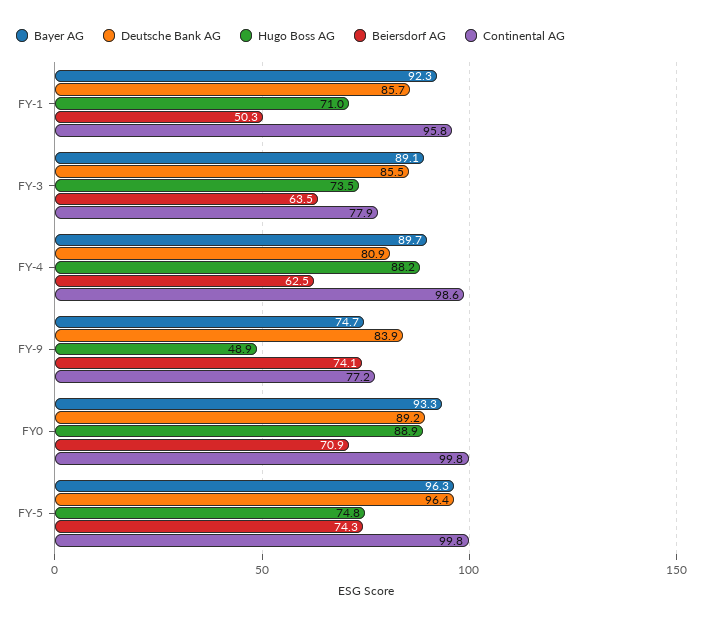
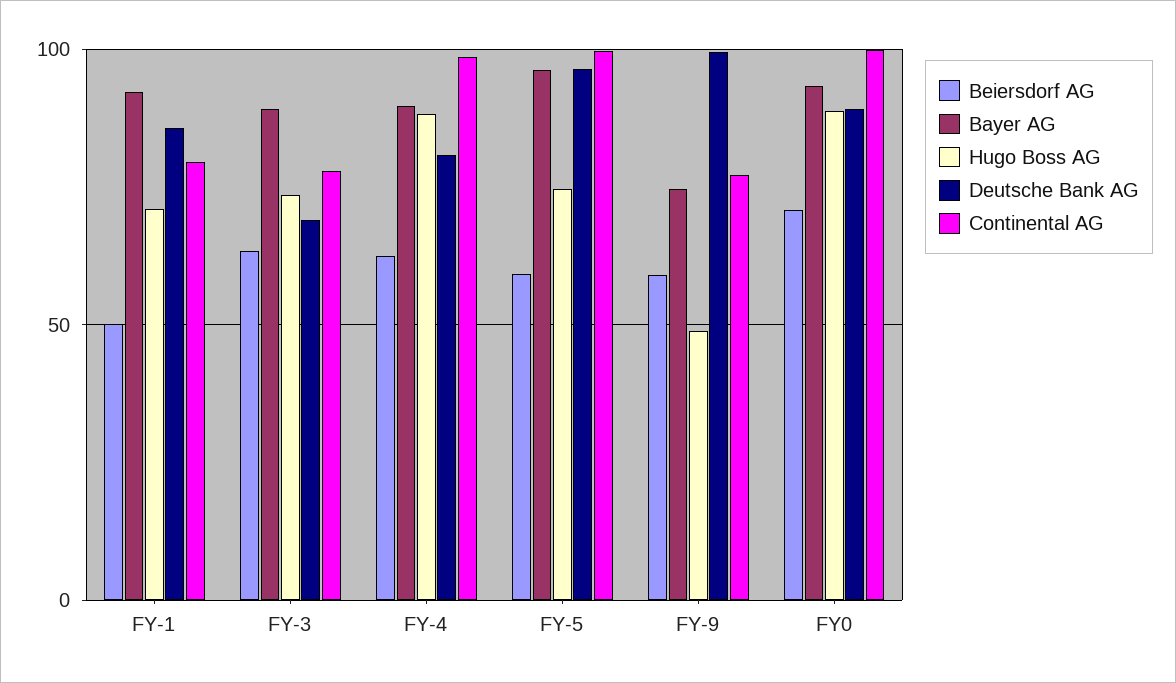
Continental AG, FY-1: 95.8 -> 80
Deutsche Bank AG, FY-3: 85.5 -> 70
Deutsche Bank AG, FY-9: 83.9 -> 100
Beiersdorf AG, FY-9: 74.1 -> 60
Beiersdorf AG, FY-5: 74.3 -> 60

